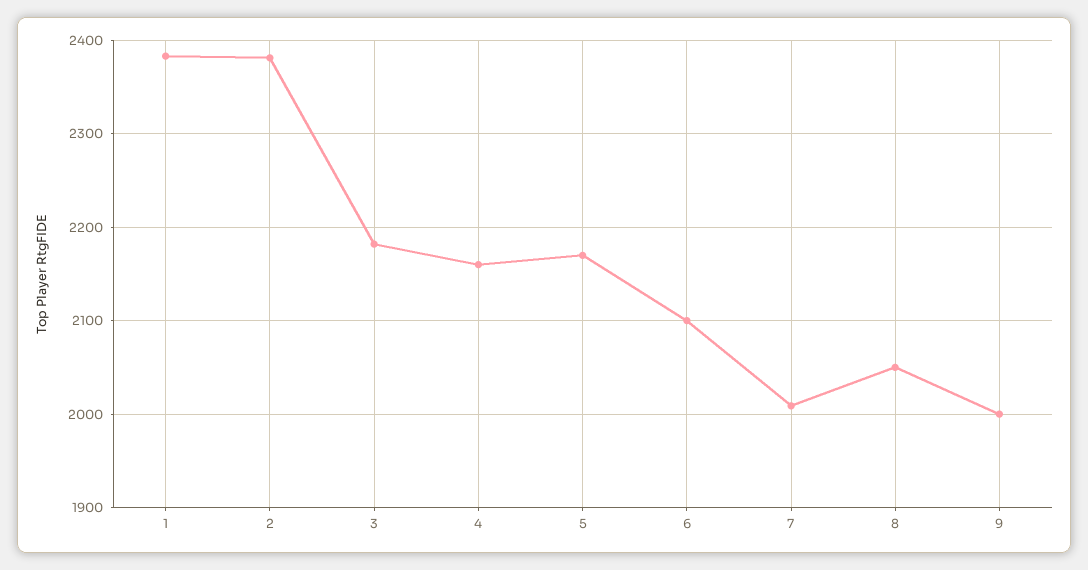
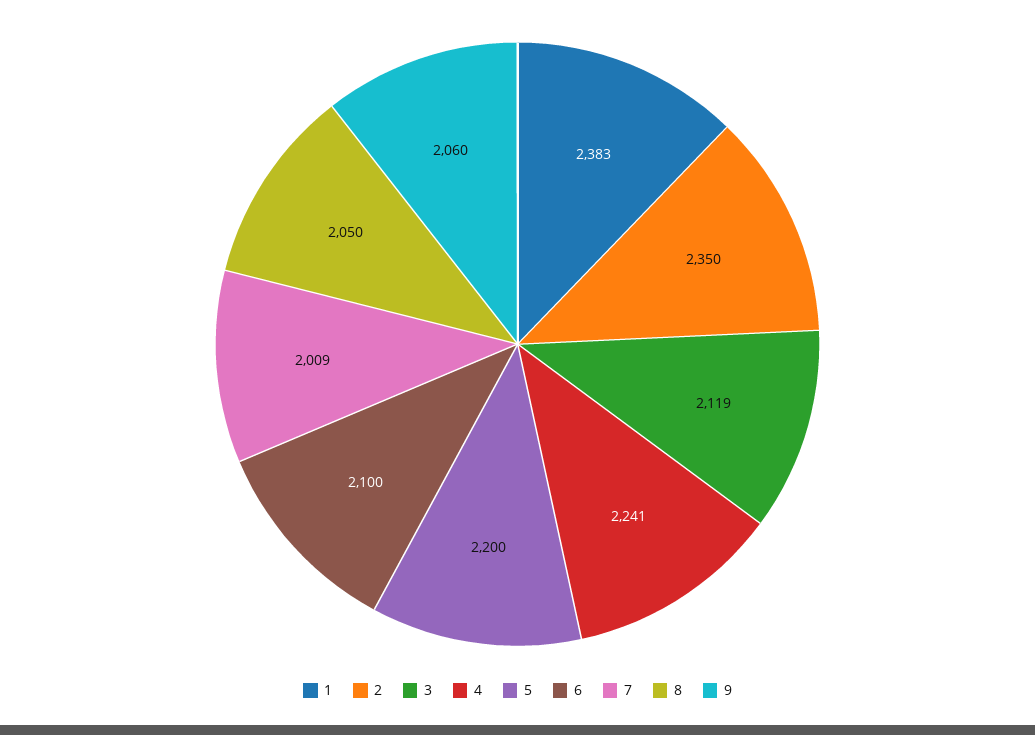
2: 2380 -> 2350
3: 2180 -> 2119
4: 2160 -> 2241
5: 2170 -> 2200
9: 2000 -> 2060

